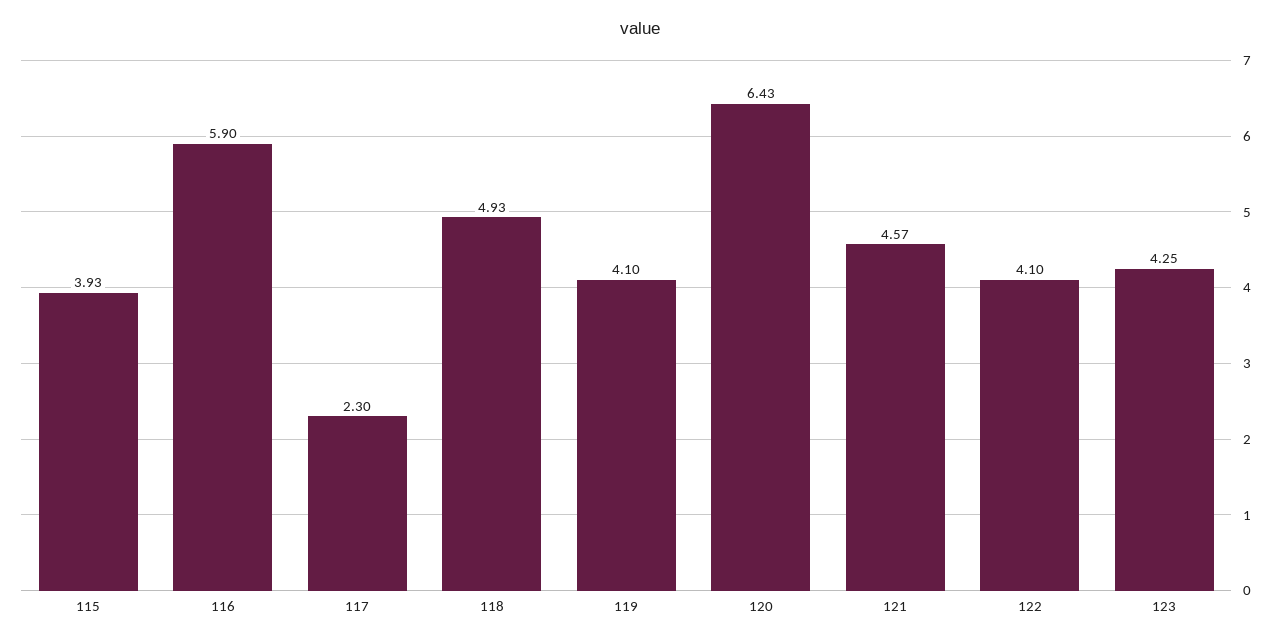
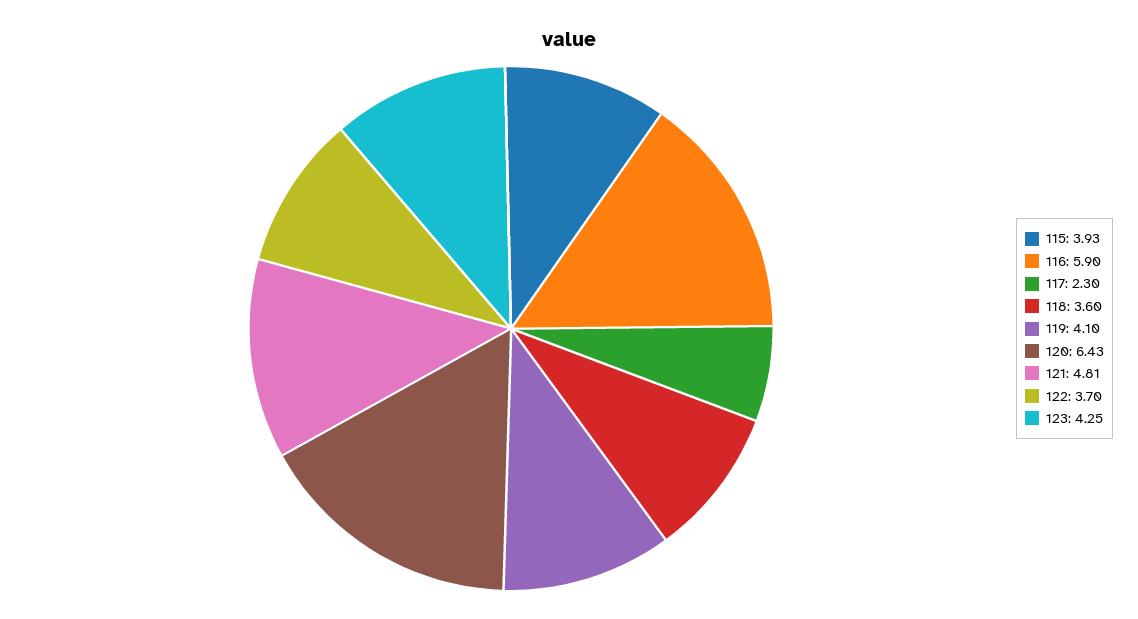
118: 4.93 -> 3.6
121: 4.57 -> 4.81
122: 4.1 -> 3.7

